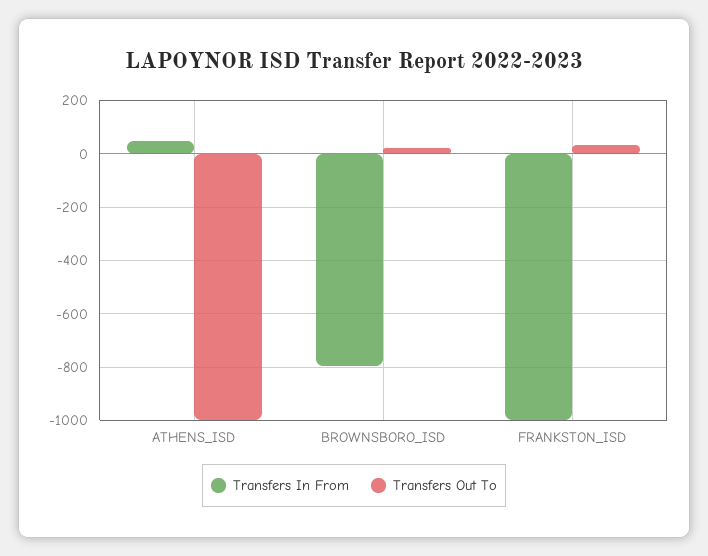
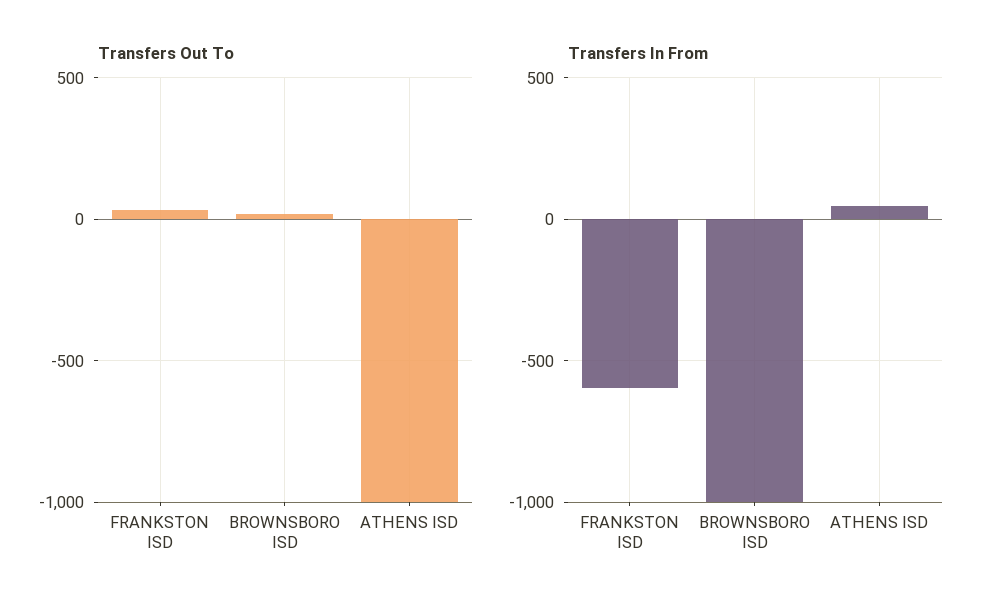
Transfers In From, BROWNSBORO_ISD: -800 -> -1000
Transfers In From, FRANKSTON_ISD: -1000 -> -600

